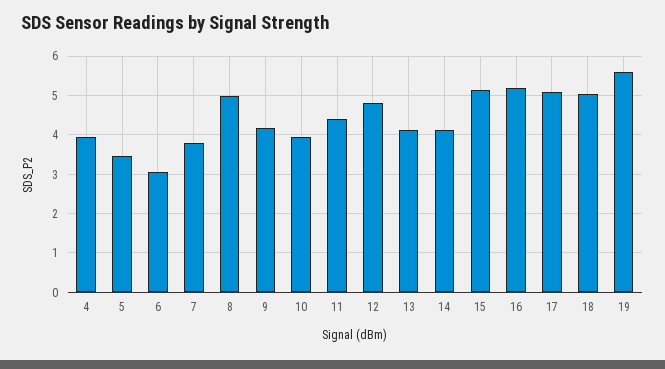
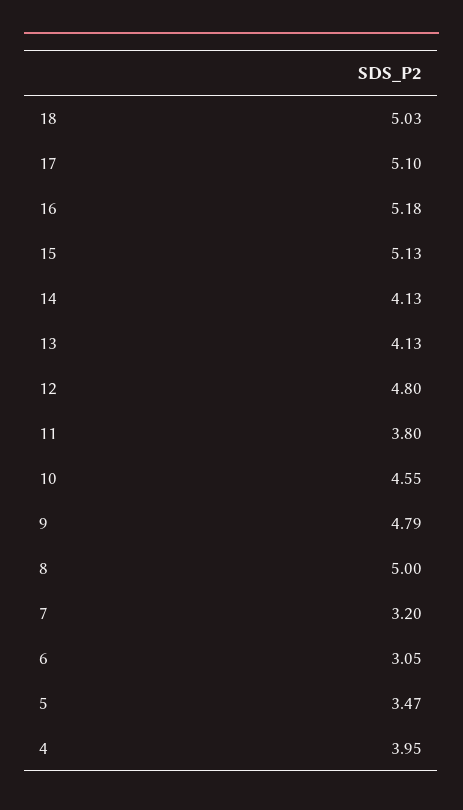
7: 3.8 -> 3.2
9: 4.2 -> 4.79
10: 4 -> 4.55
11: 4.4 -> 3.8
19: 5.6 -> none

